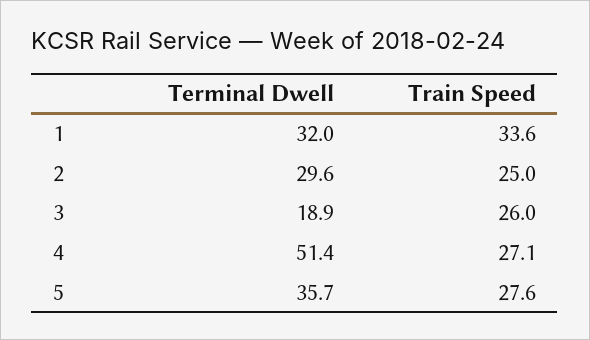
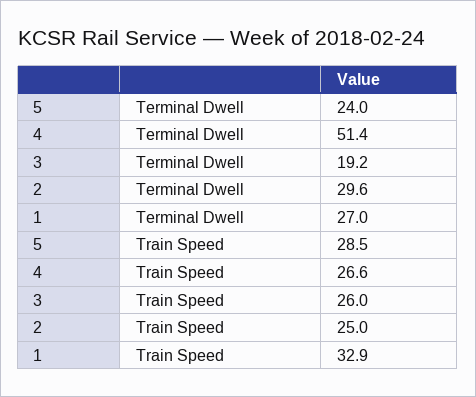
Terminal Dwell, 1: 32 -> 27
Train Speed, 1: 33.6 -> 32.9
Terminal Dwell, 3: 18.9 -> 19.2
Train Speed, 4: 27.1 -> 26.6
Terminal Dwell, 5: 35.7 -> 24
Train Speed, 5: 27.6 -> 28.5

